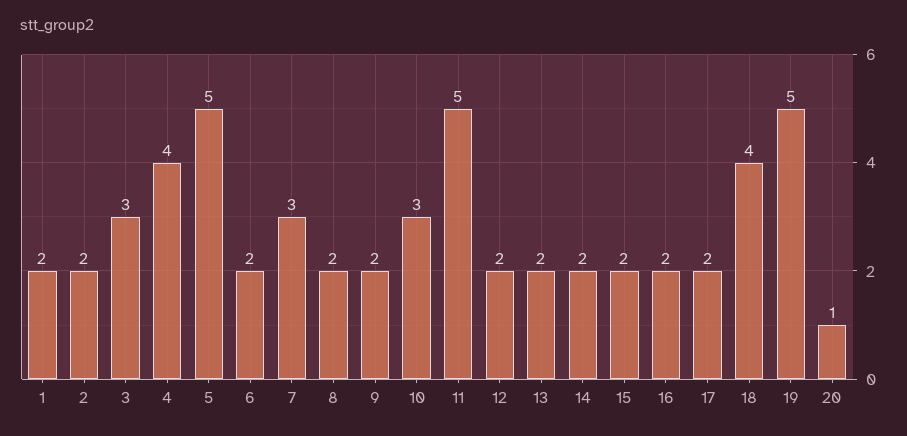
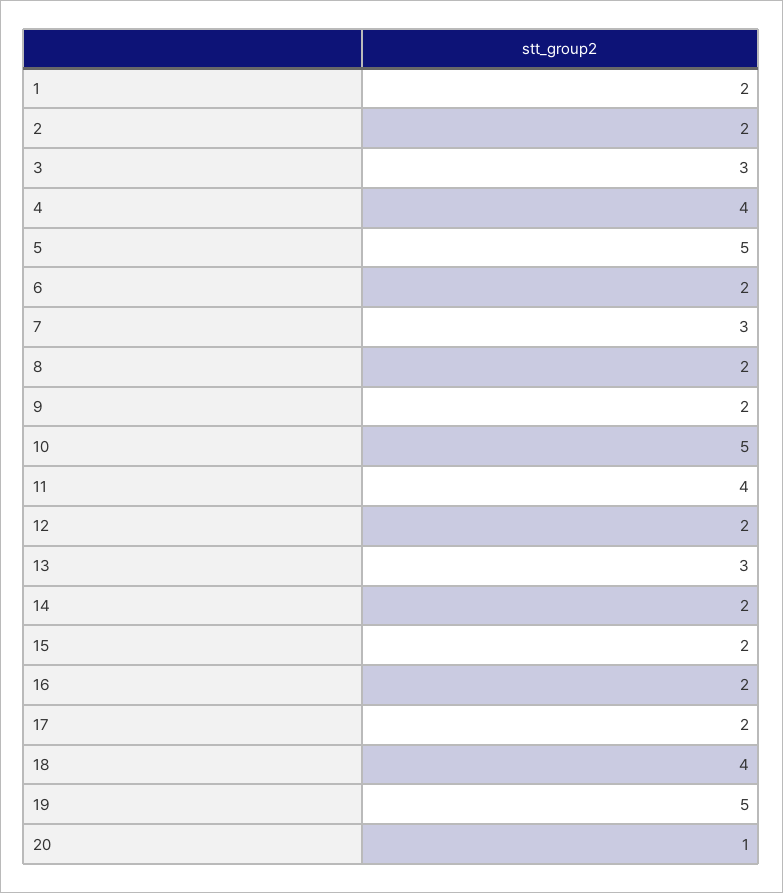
10: 3 -> 5
11: 5 -> 4
13: 2 -> 3

